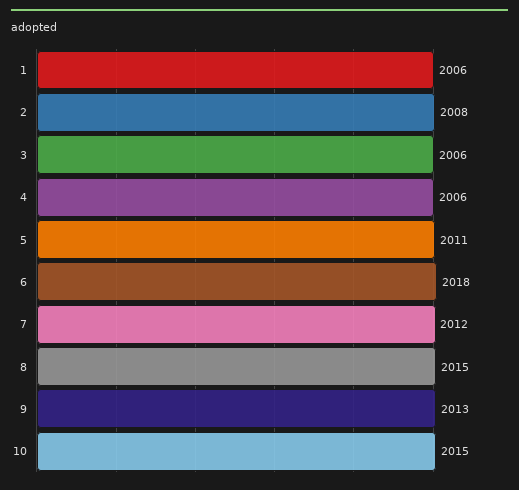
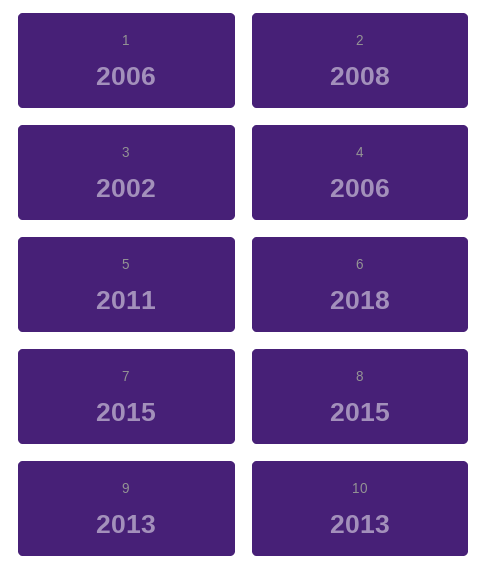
3: 2006 -> 2002
7: 2012 -> 2015
10: 2015 -> 2013

